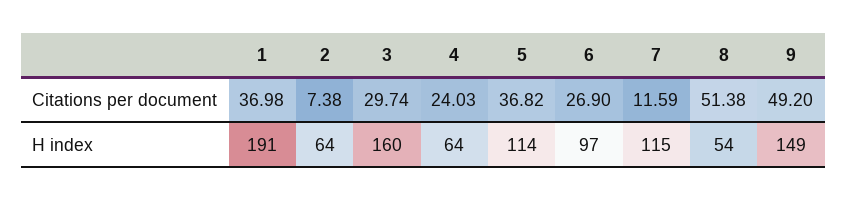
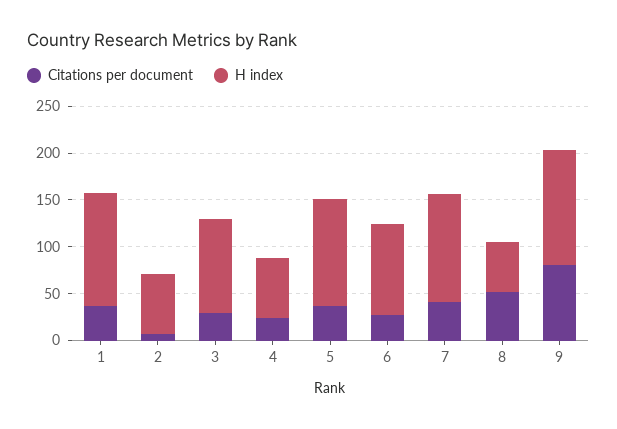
Citations per document, 7: 11.59 -> 40
Citations per document, 9: 49.2 -> 80
H index, 1: 191 -> 120
H index, 3: 160 -> 100
H index, 9: 149 -> 120

